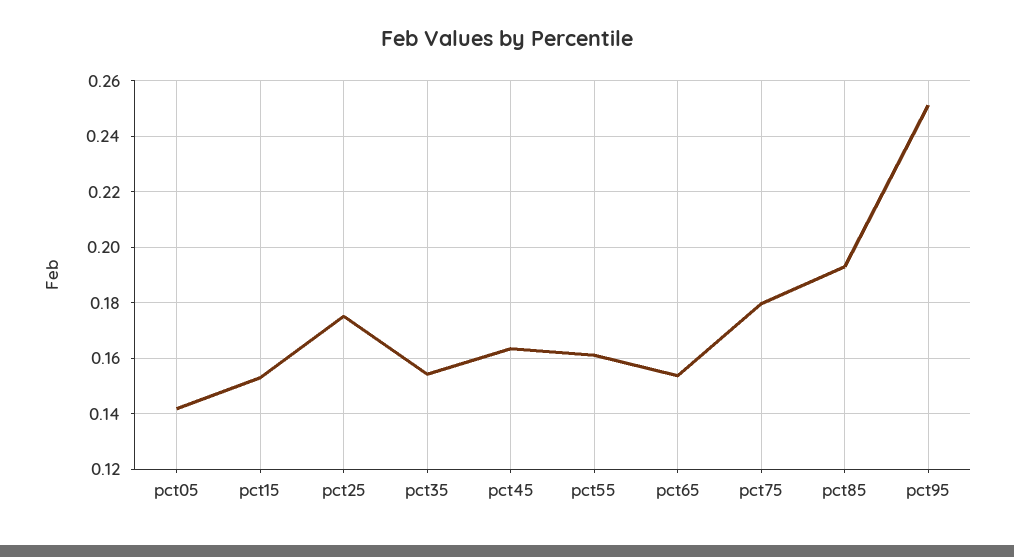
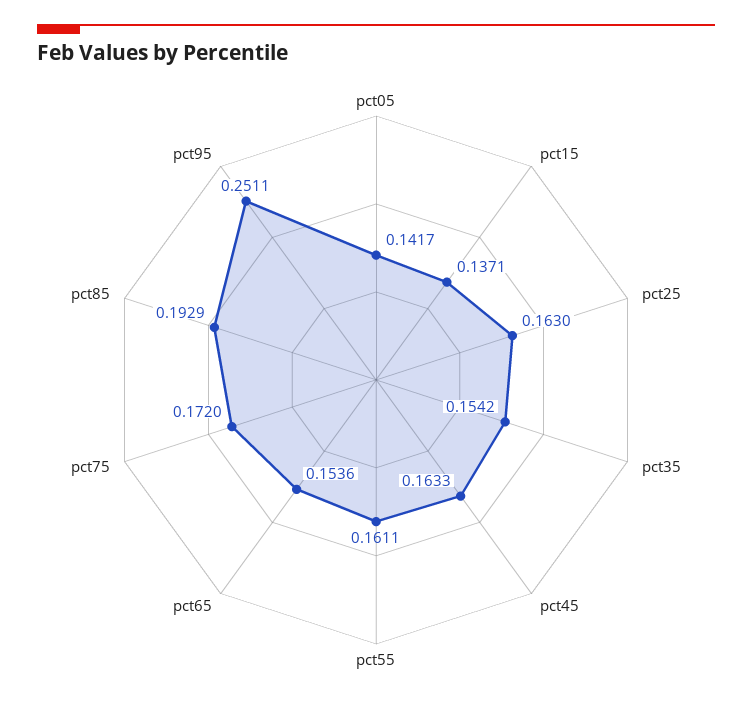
pct15: 0.1525 -> 0.1371
pct25: 0.175 -> 0.163
pct75: 0.18 -> 0.172

